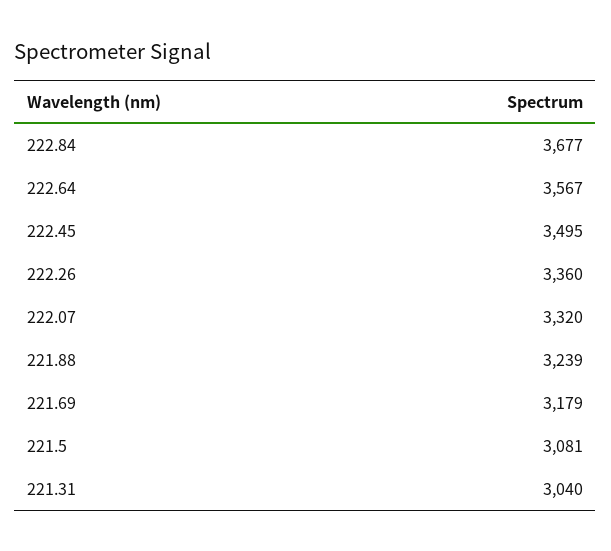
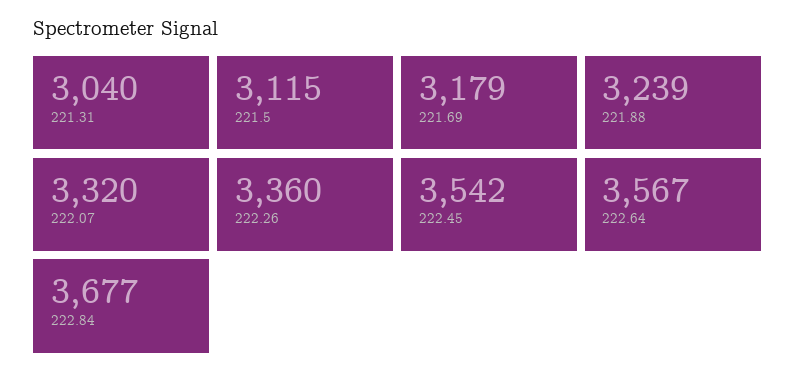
222.45: 3495 -> 3542
221.5: 3081 -> 3115

